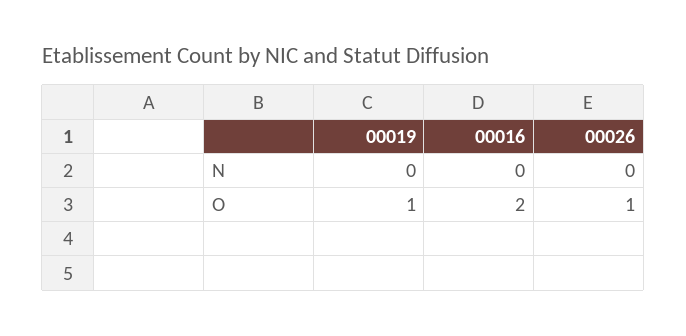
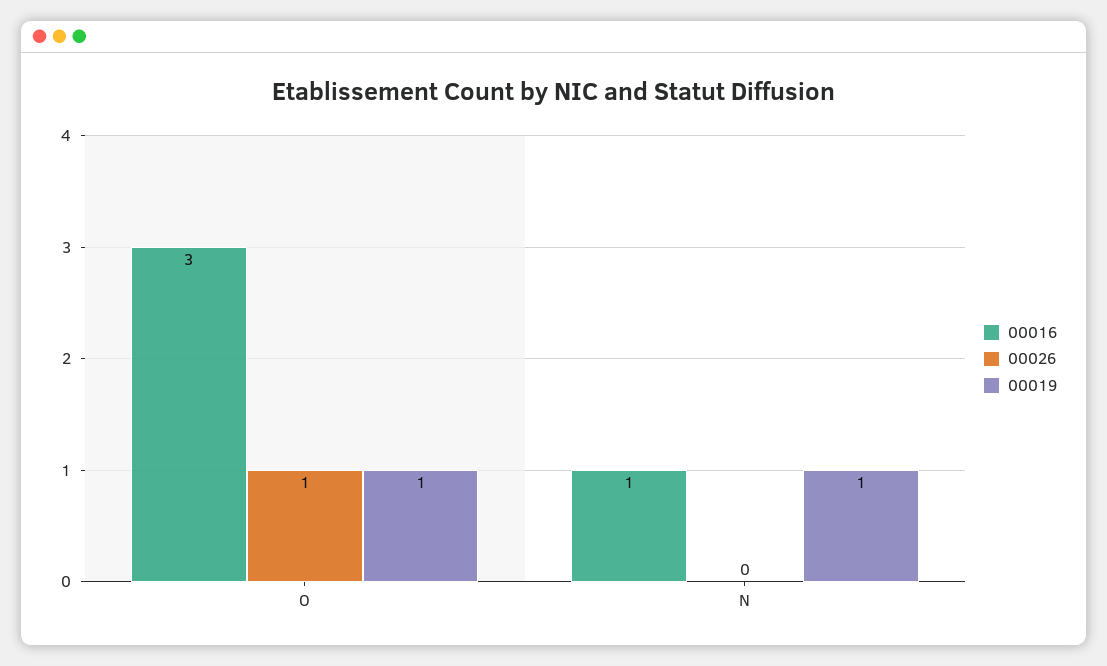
00019, N: 0 -> 1
00016, N: 0 -> 1
00016, O: 2 -> 3

